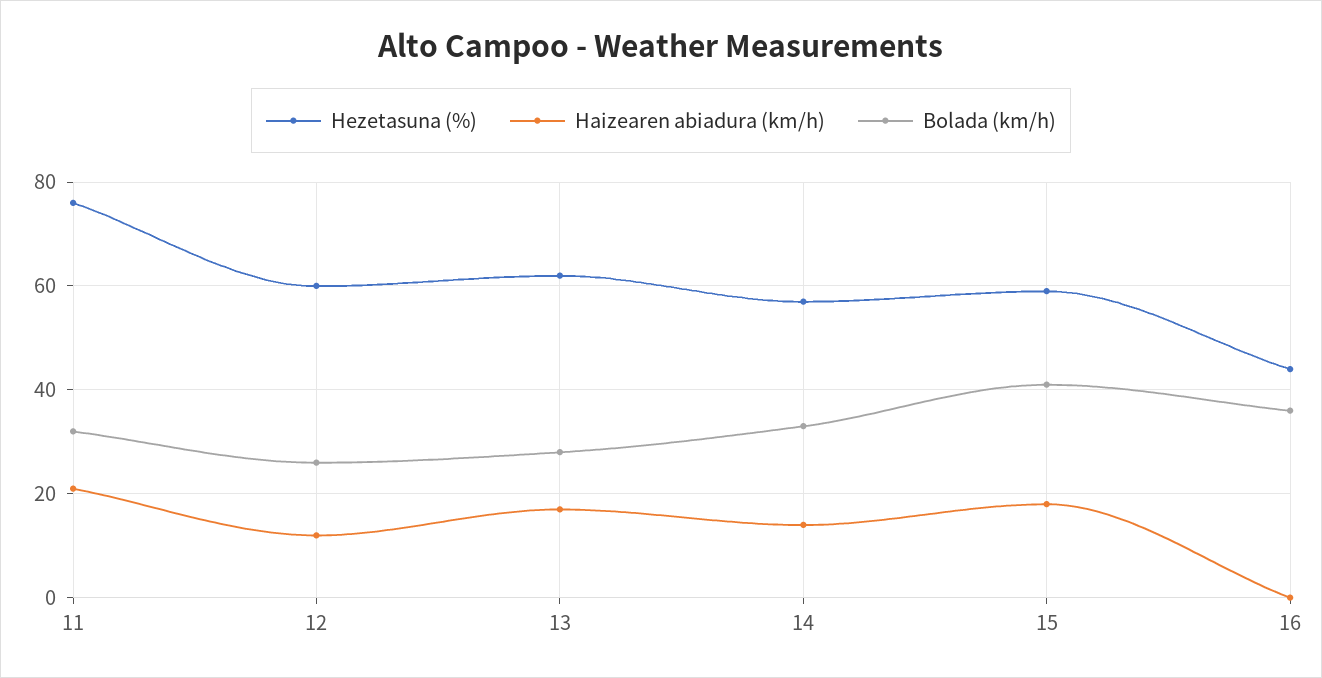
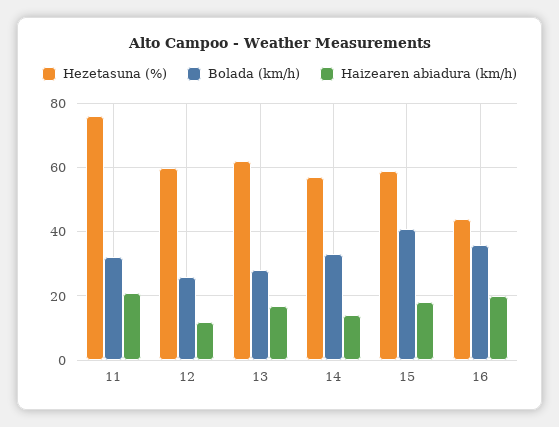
Haizearen abiadura (km/h), 16: 0 -> 20

